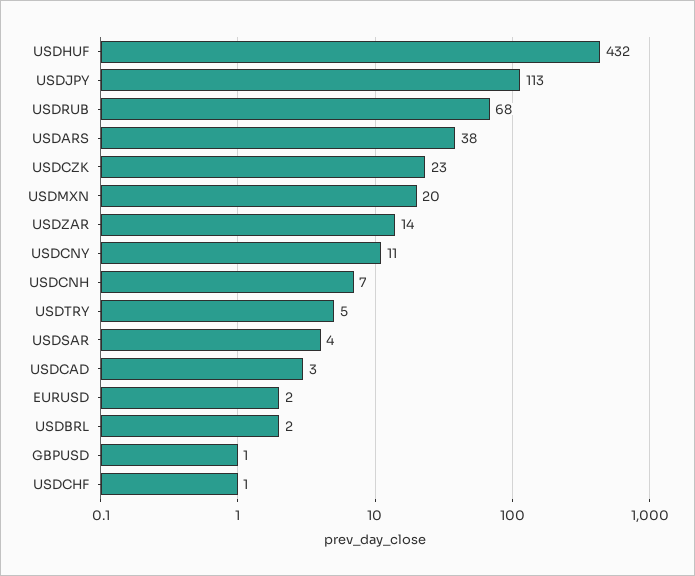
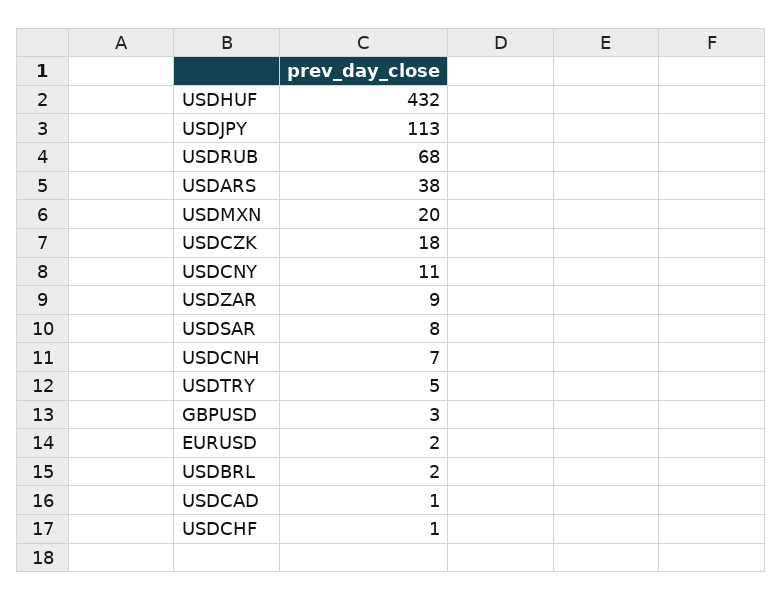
USDCZK: 23 -> 18
USDZAR: 14 -> 9
USDSAR: 4 -> 8
USDCAD: 3 -> 1
GBPUSD: 1 -> 3

